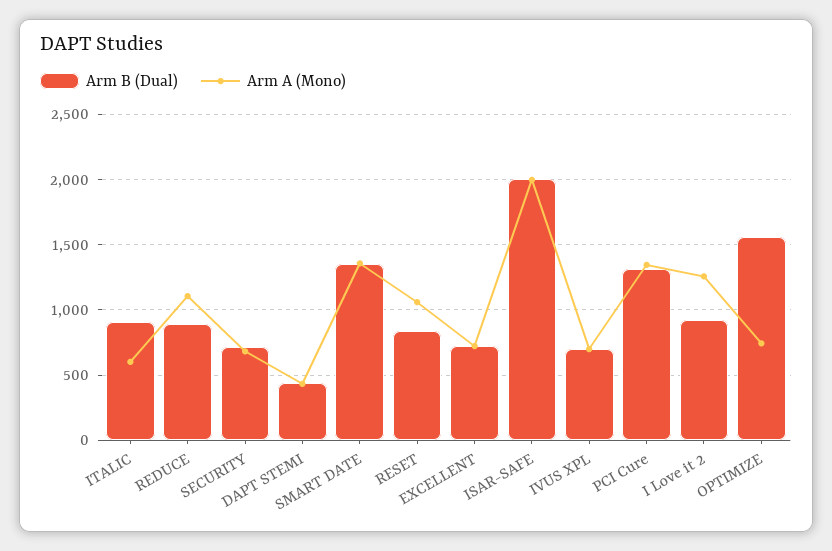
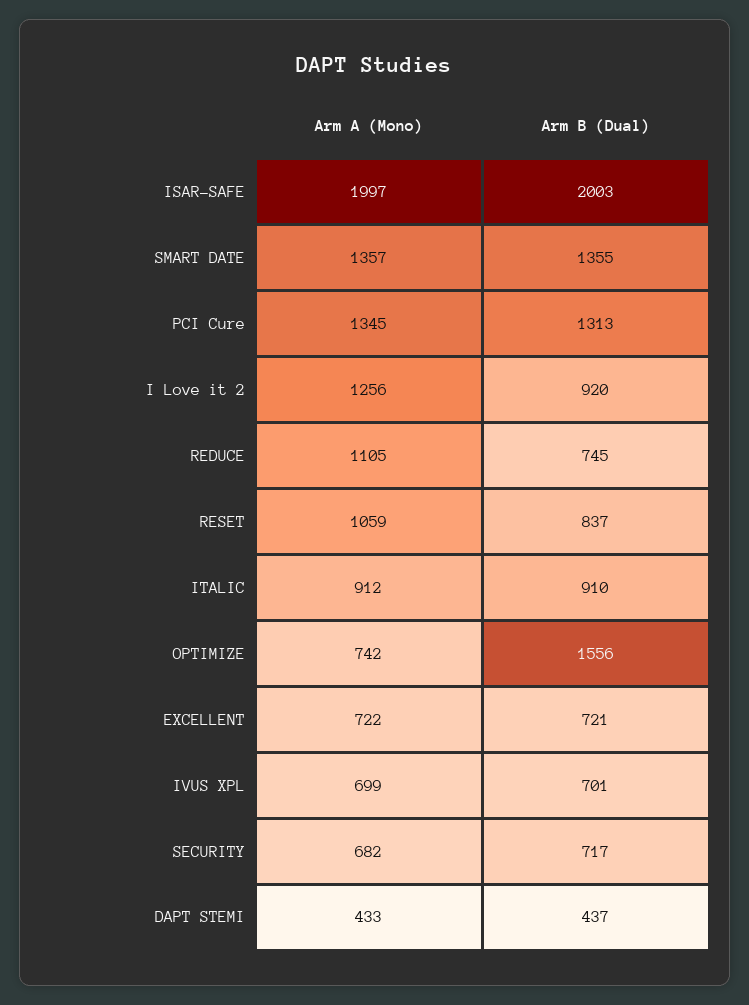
Arm A (Mono), ITALIC: 600 -> 912
Arm B (Dual), REDUCE: 900 -> 745

